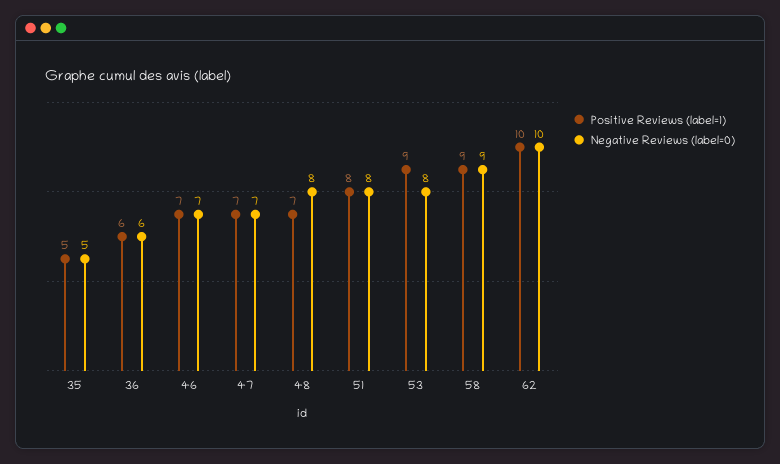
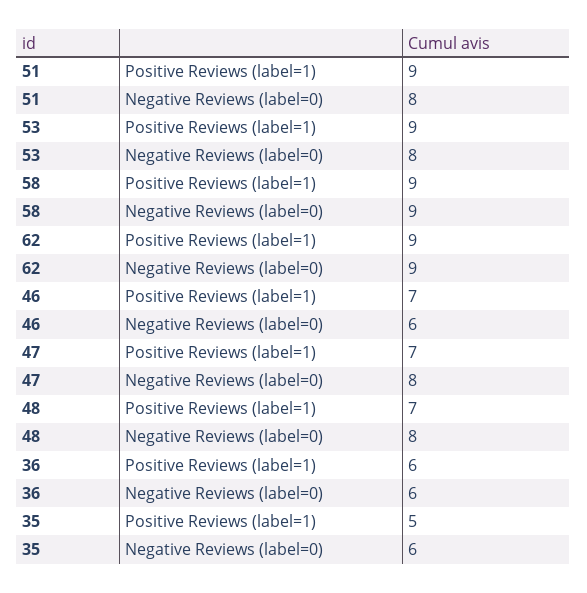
Negative Reviews (label=0), 35: 5 -> 6
Negative Reviews (label=0), 46: 7 -> 6
Negative Reviews (label=0), 47: 7 -> 8
Positive Reviews (label=1), 51: 8 -> 9
Positive Reviews (label=1), 62: 10 -> 9
Negative Reviews (label=0), 62: 10 -> 9

